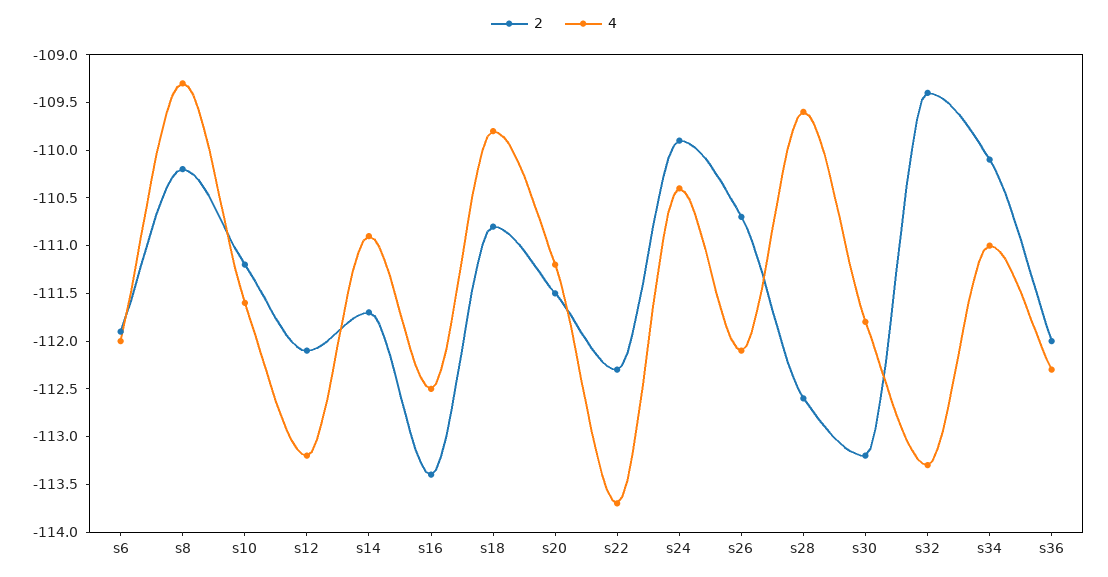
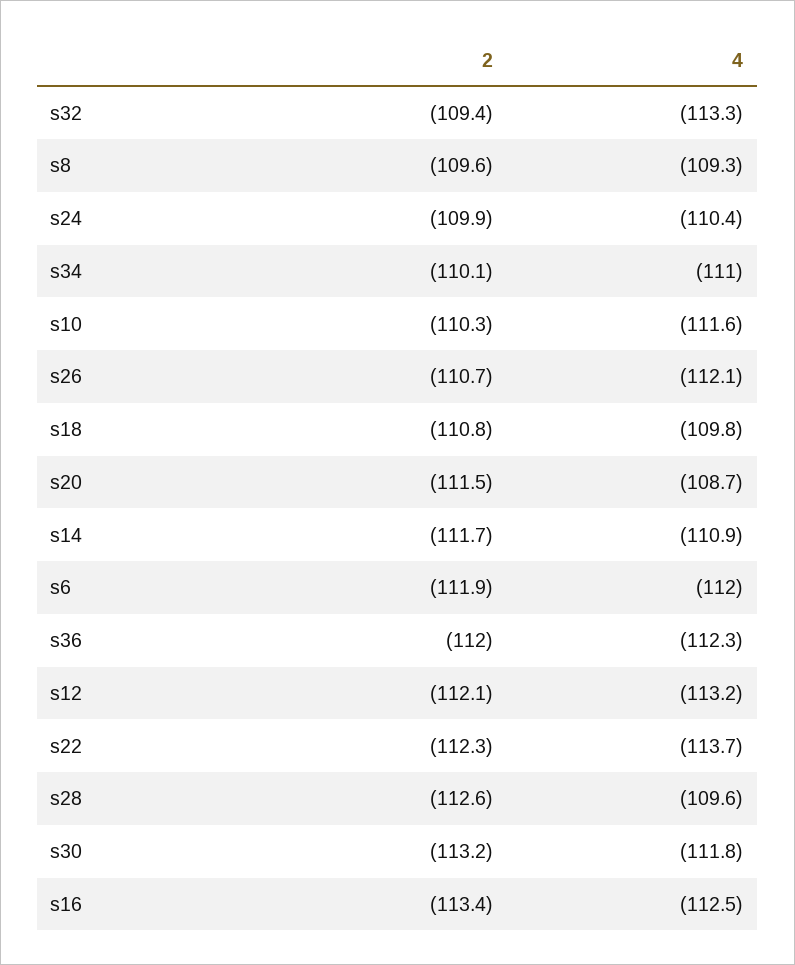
2, s8: -110.2 -> -109.6
2, s10: -111.2 -> -110.3
4, s20: -111.2 -> -108.7

